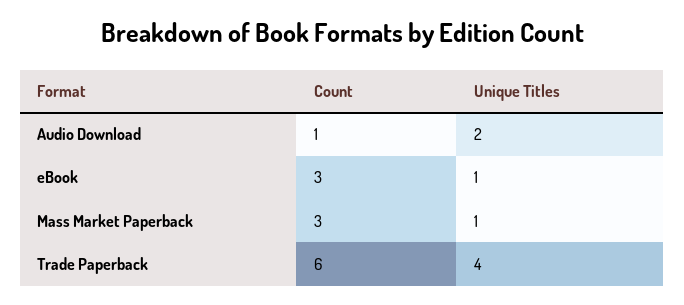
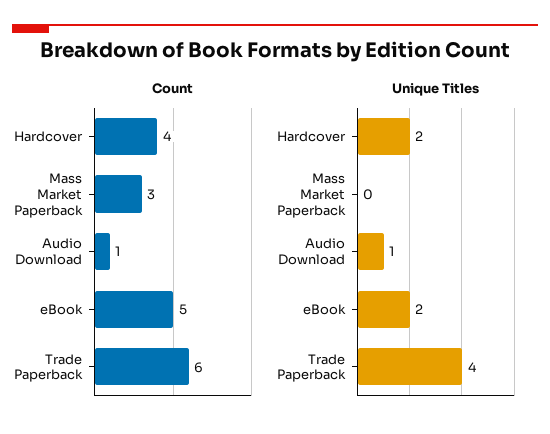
Unique Titles, Audio Download: 2 -> 1
Count, eBook: 3 -> 5
Unique Titles, eBook: 1 -> 2
Unique Titles, Mass Market Paperback: 1 -> 0
Count, Hardcover: none -> 4
Unique Titles, Hardcover: none -> 2

